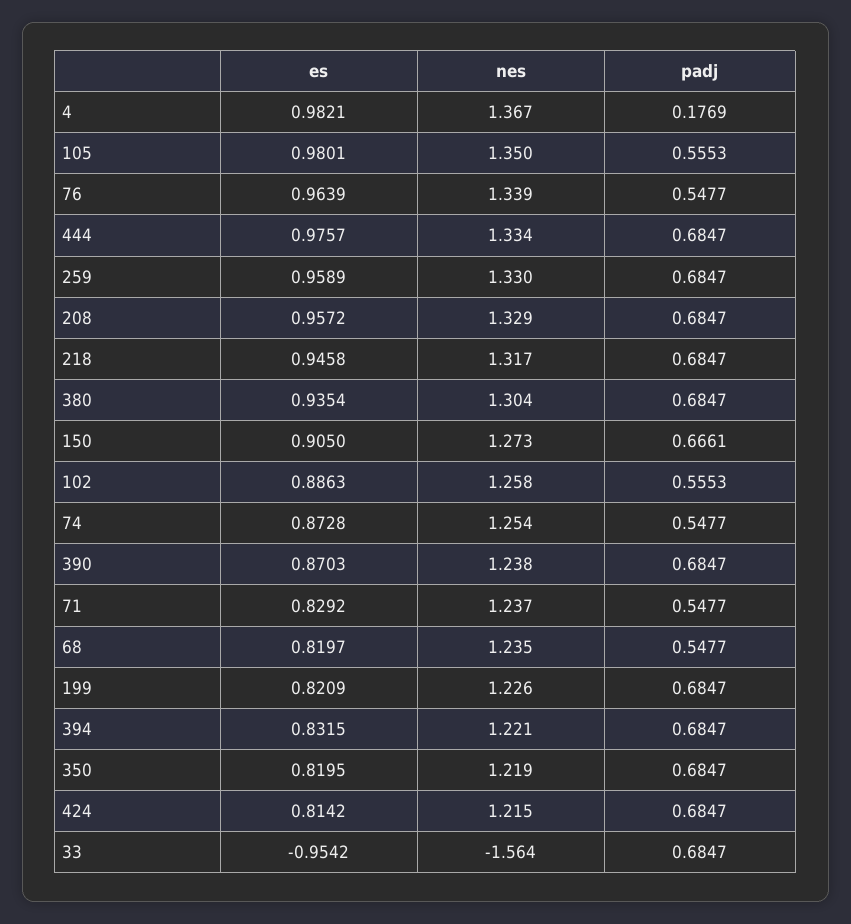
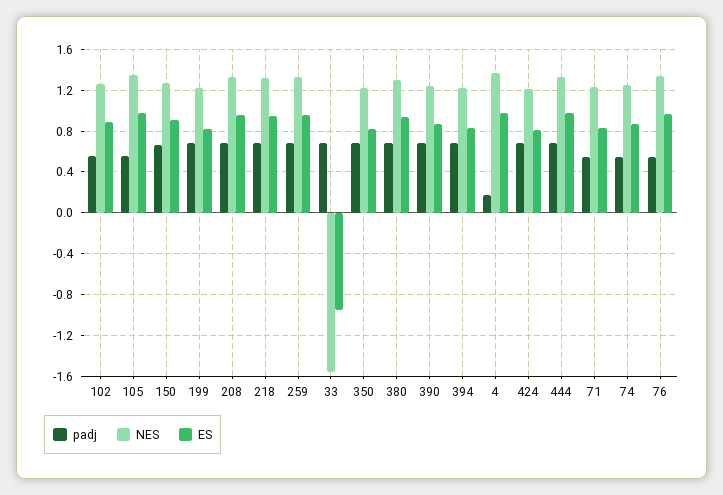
es, 68: 0.8197 -> none
nes, 68: 1.235 -> none
padj, 68: 0.5477 -> none

